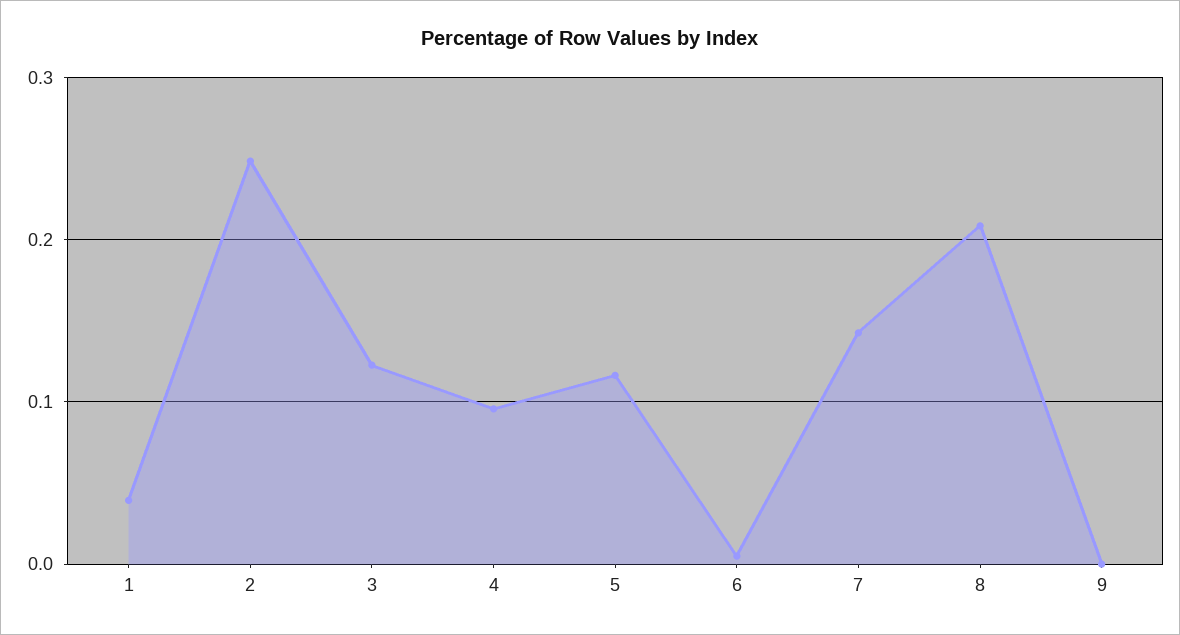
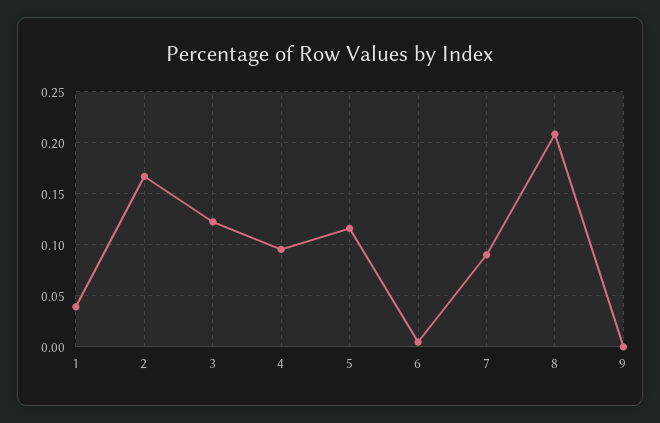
2: 0.25 -> 0.17
7: 0.14 -> 0.09

